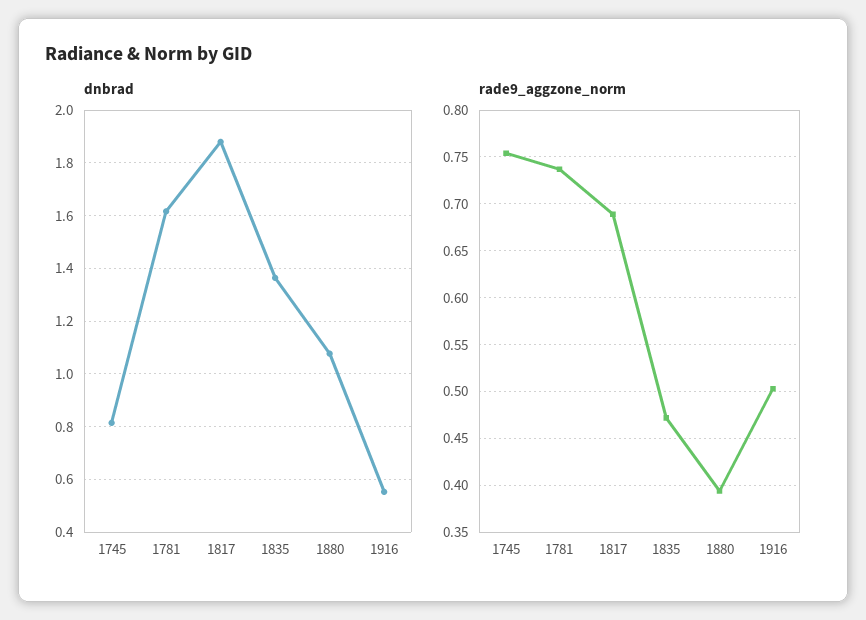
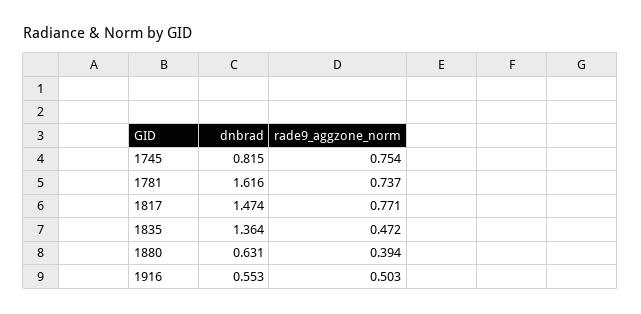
dnbrad, 1817: 1.875 -> 1.474
dnbrad, 1880: 1.075 -> 0.631
rade9_aggzone_norm, 1817: 0.69 -> 0.771

